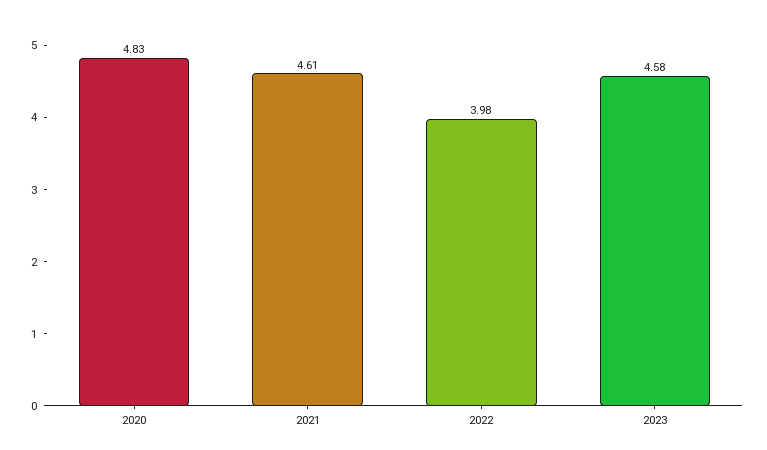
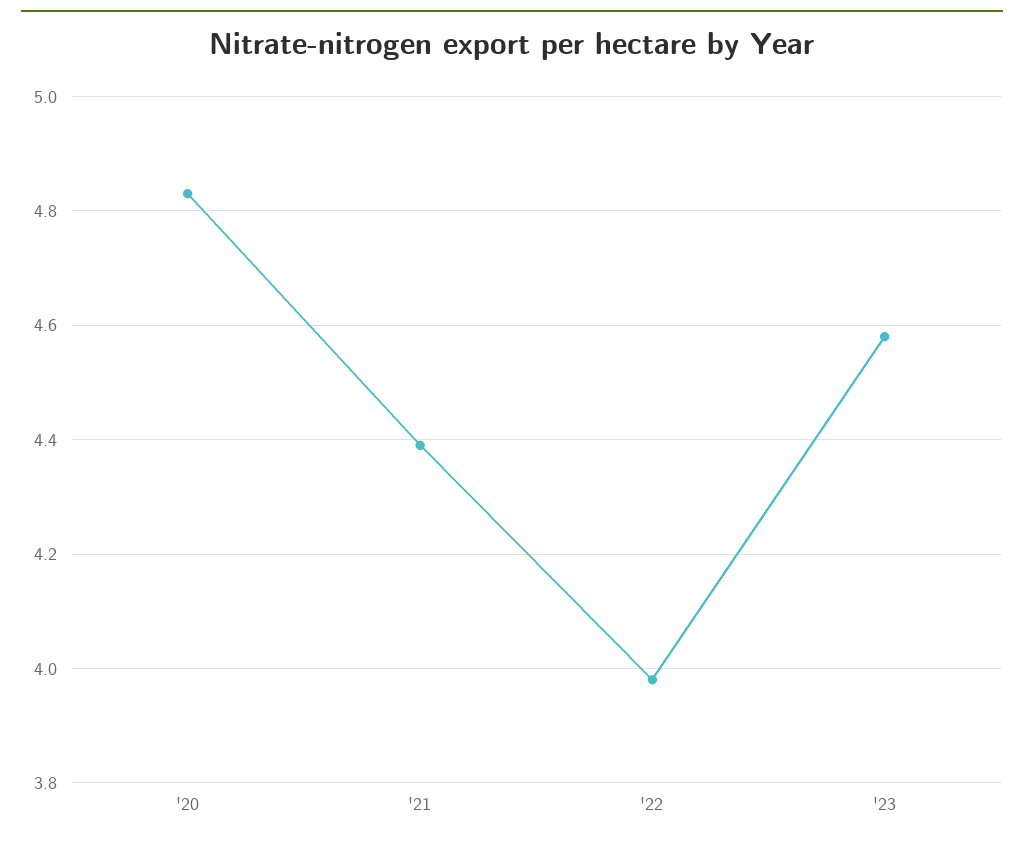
2021: 4.61 -> 4.4

